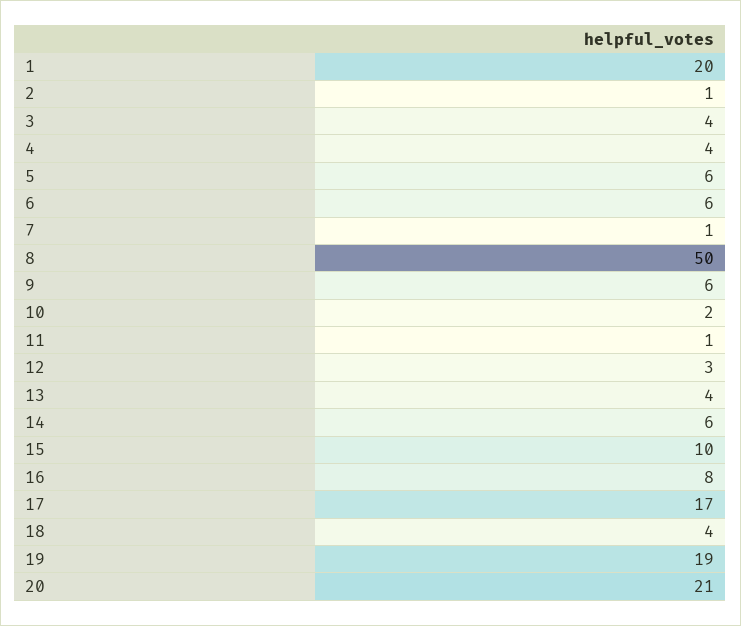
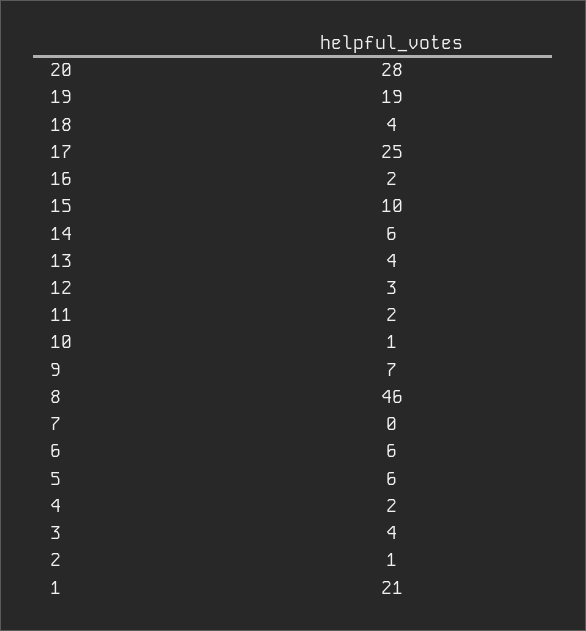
1: 20 -> 21
4: 4 -> 2
7: 1 -> 0
8: 50 -> 46
9: 6 -> 7
10: 2 -> 1
11: 1 -> 2
16: 8 -> 2
17: 17 -> 25
20: 21 -> 28

